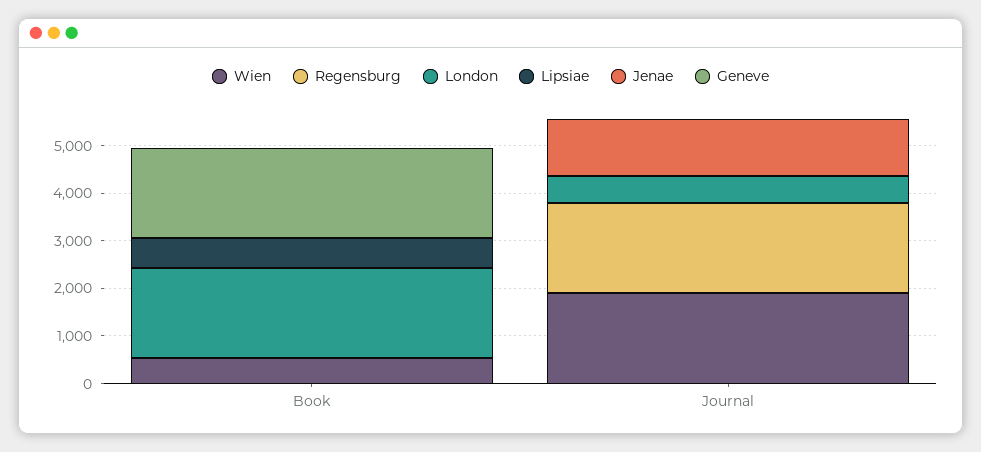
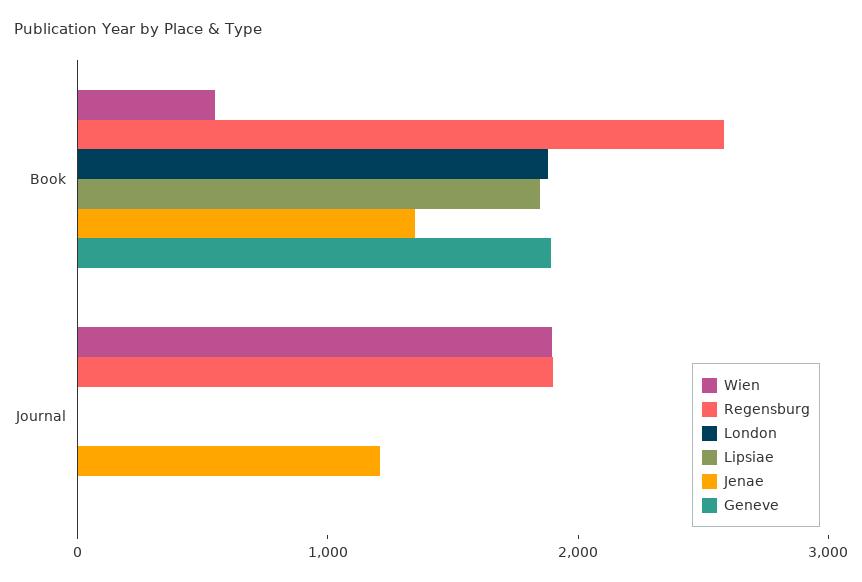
Regensburg, Book: 0 -> 2600
Lipsiae, Book: 600 -> 1800
Jenae, Book: 0 -> 1400
London, Journal: 600 -> 0

